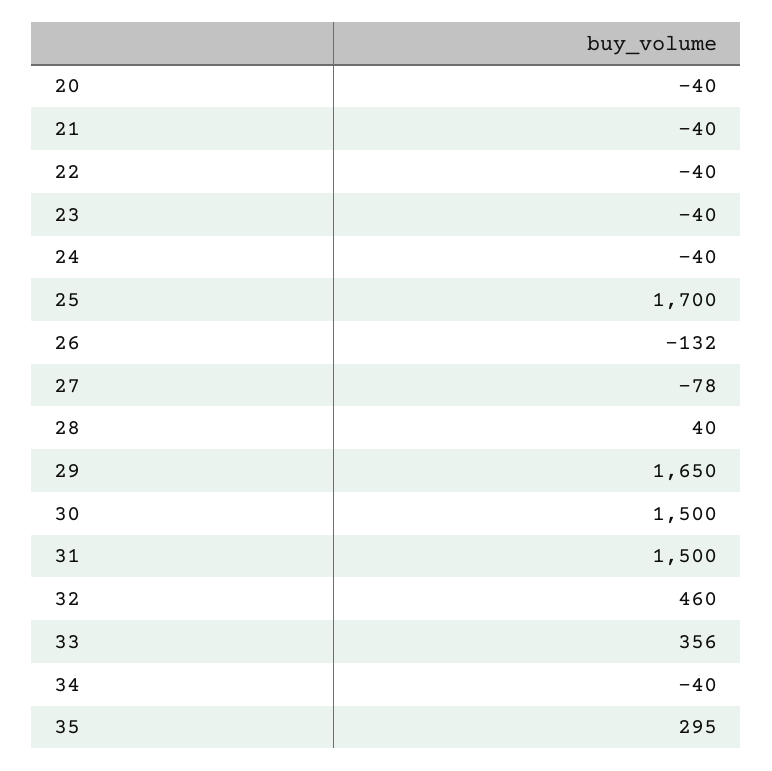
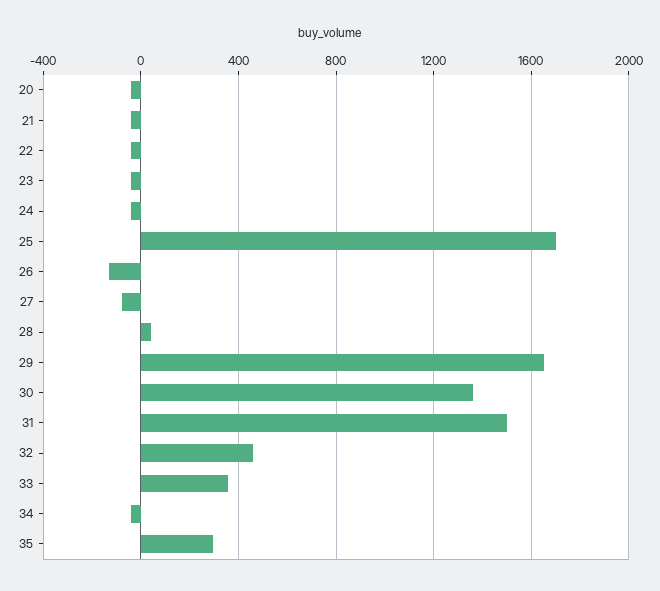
30: 1500 -> 1350

